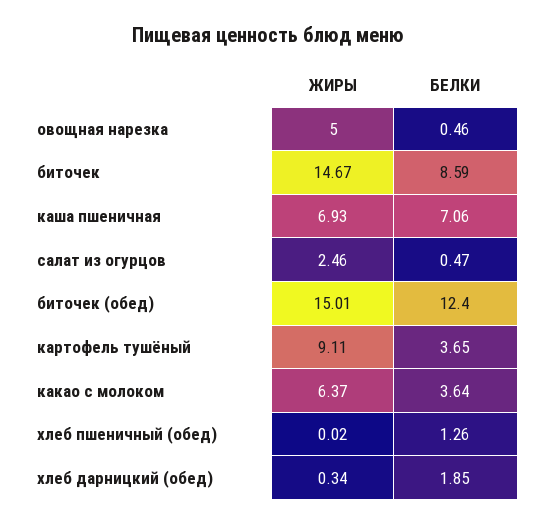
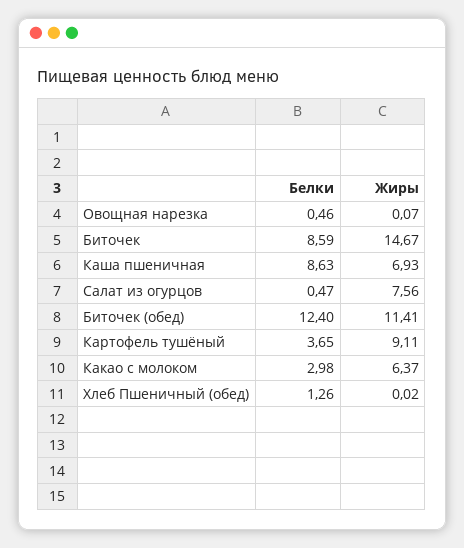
ЖИРЫ, овощная нарезка: 5 -> 0.07
БЕЛКИ, каша пшеничная: 7.06 -> 8.63
ЖИРЫ, салат из огурцов: 2.46 -> 7.56
ЖИРЫ, биточек (обед): 15.01 -> 11.41
БЕЛКИ, какао с молоком: 3.64 -> 2.98
ЖИРЫ, хлеб дарницкий (обед): 0.34 -> none
БЕЛКИ, хлеб дарницкий (обед): 1.85 -> none

